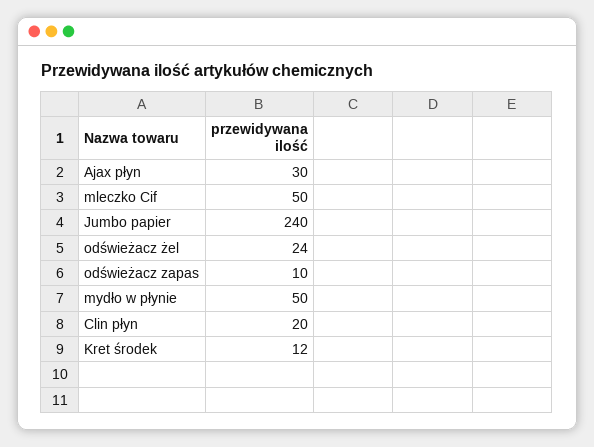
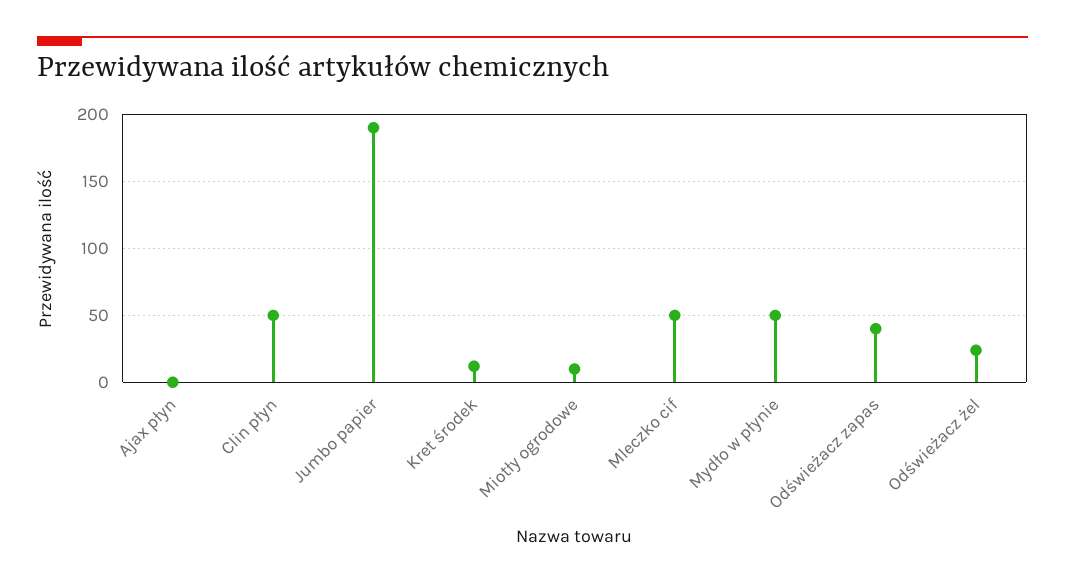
Ajax płyn: 30 -> 0
Jumbo papier: 240 -> 190
odświeżacz zapas: 10 -> 40
Clin płyn: 20 -> 50
Miotły ogrodowe: none -> 10

